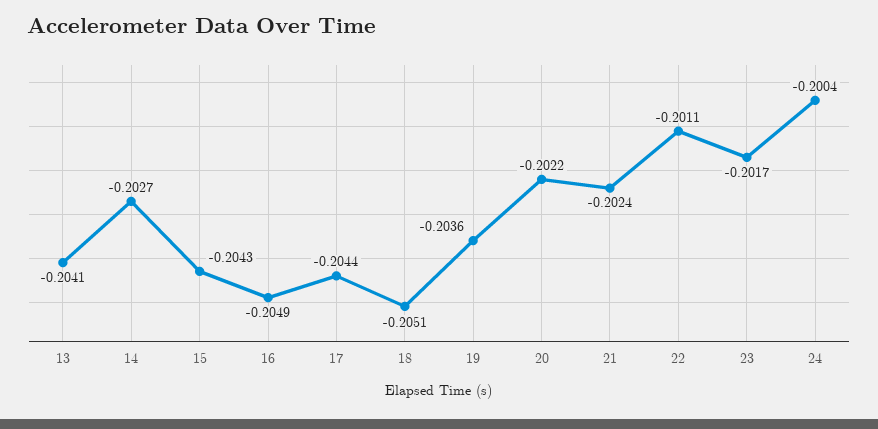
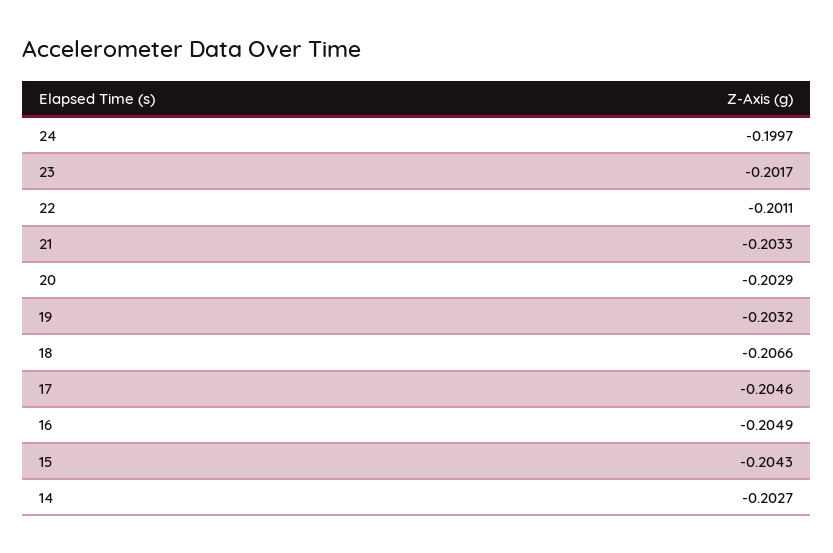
13: -0.2041 -> none
17: -0.2044 -> -0.2046
18: -0.2051 -> -0.2066
19: -0.2036 -> -0.2032
20: -0.2022 -> -0.2029
21: -0.2024 -> -0.2033
24: -0.2004 -> -0.1997

